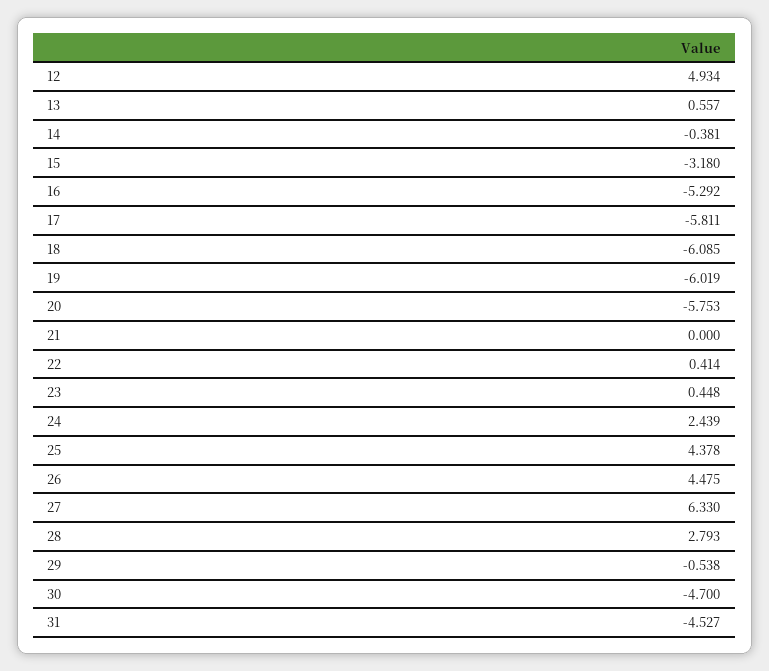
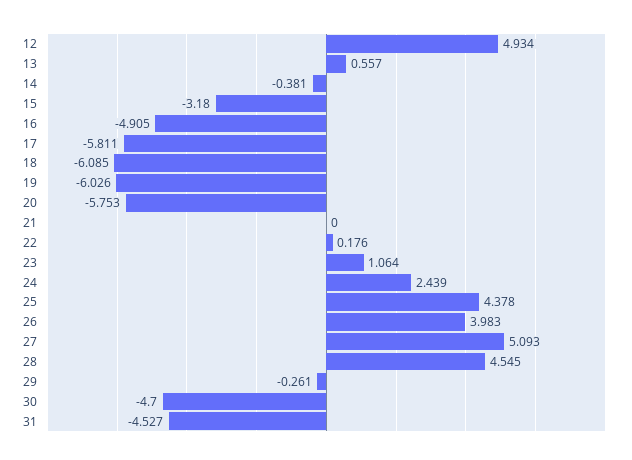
16: -5.292 -> -4.905
19: -6.019 -> -6.026
22: 0.414 -> 0.176
23: 0.448 -> 1.064
26: 4.475 -> 3.983
27: 6.33 -> 5.093
28: 2.793 -> 4.545
29: -0.538 -> -0.261

